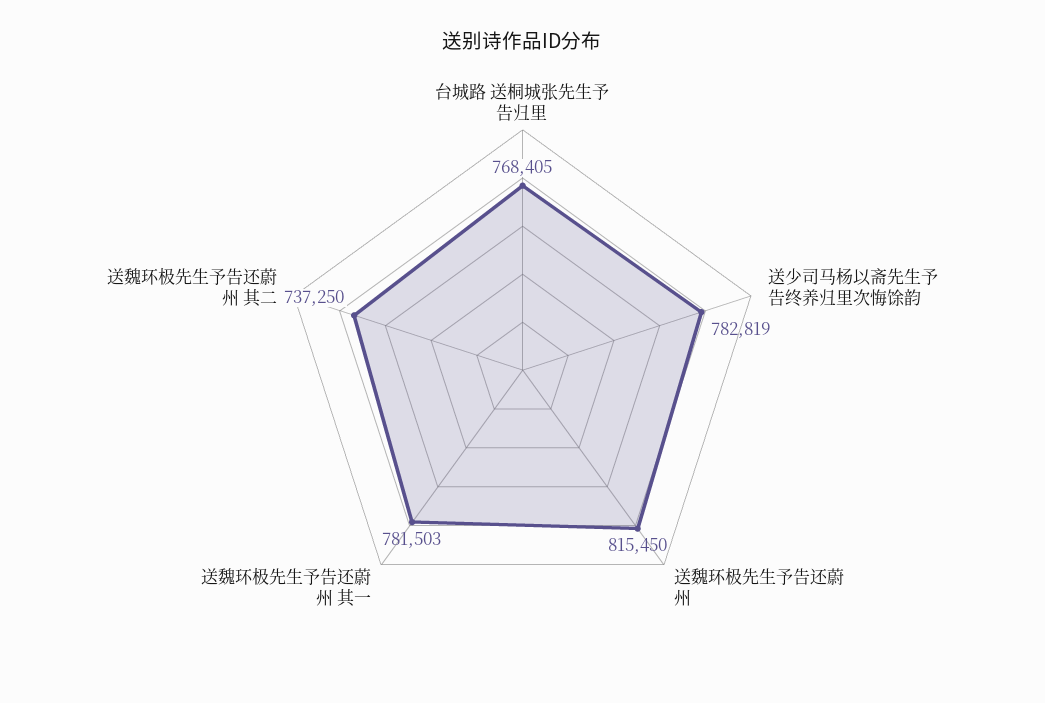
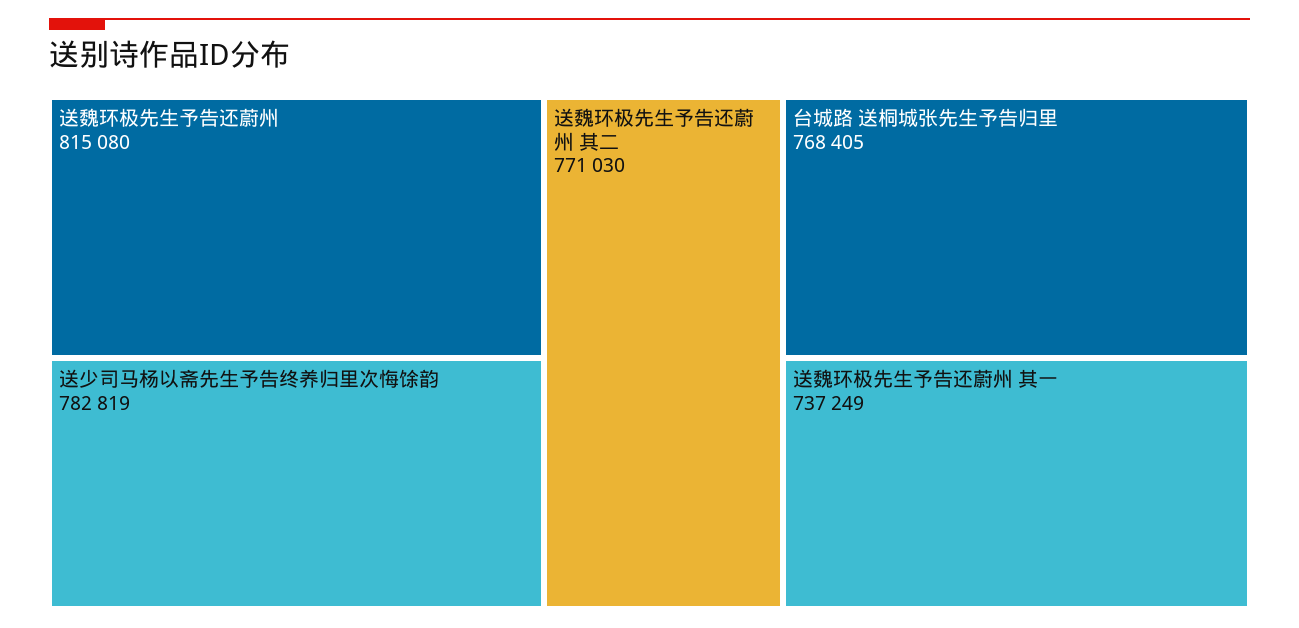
送魏环极先生予告还蔚州: 815450 -> 815080
送魏环极先生予告还蔚州 其一: 781503 -> 737249
送魏环极先生予告还蔚州 其二: 737250 -> 771030

